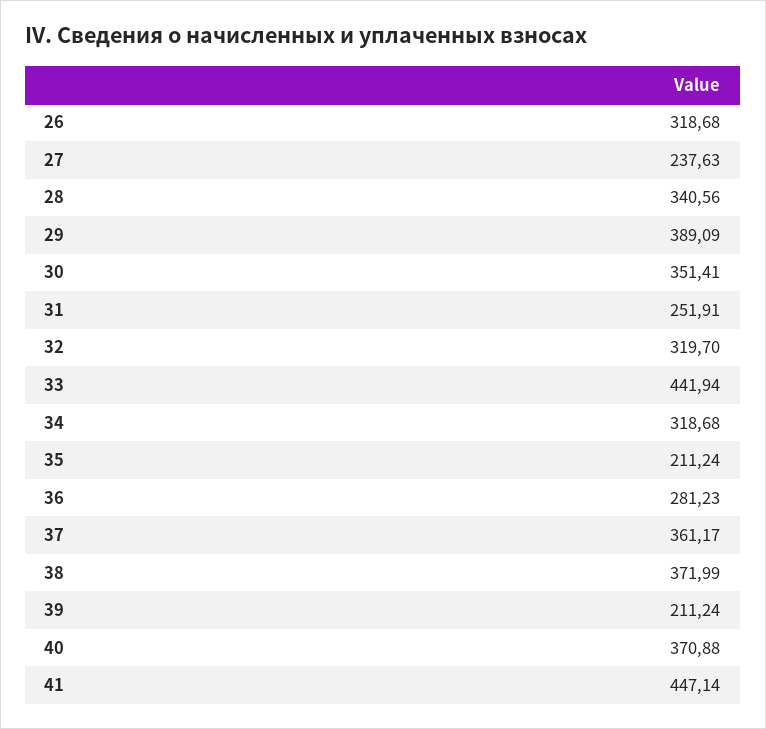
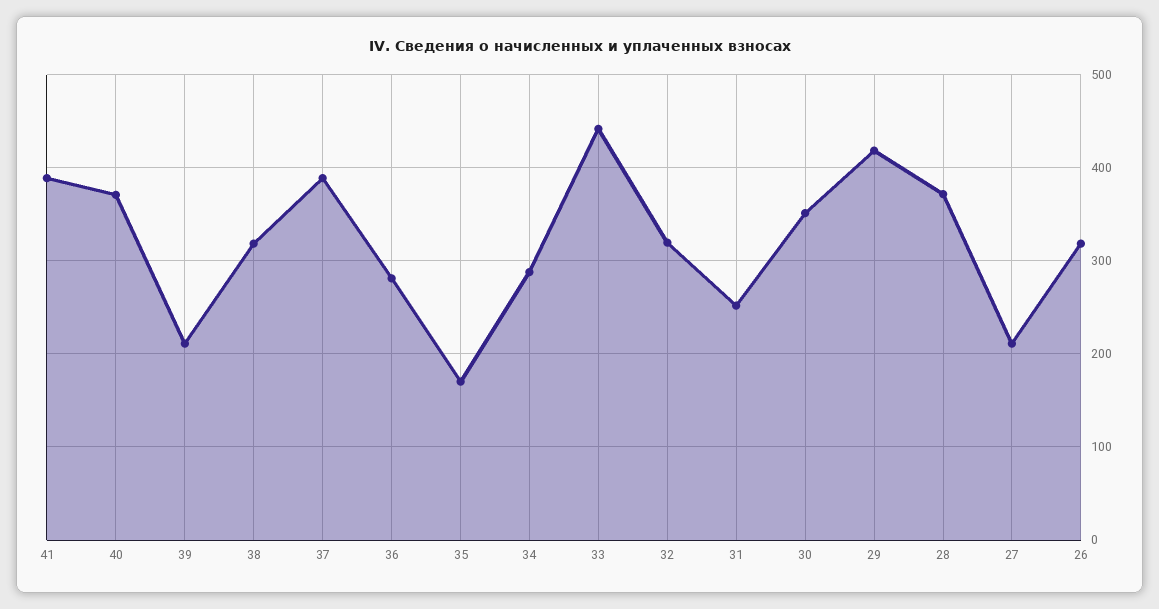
27: 237.63 -> 210
28: 340.56 -> 370
29: 389.09 -> 420
34: 318.68 -> 290
35: 211.24 -> 170
37: 361.17 -> 390
38: 371.99 -> 320
41: 447.14 -> 390

